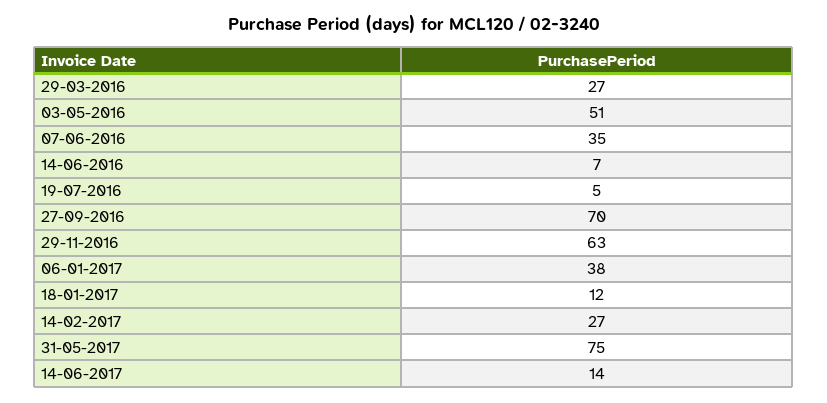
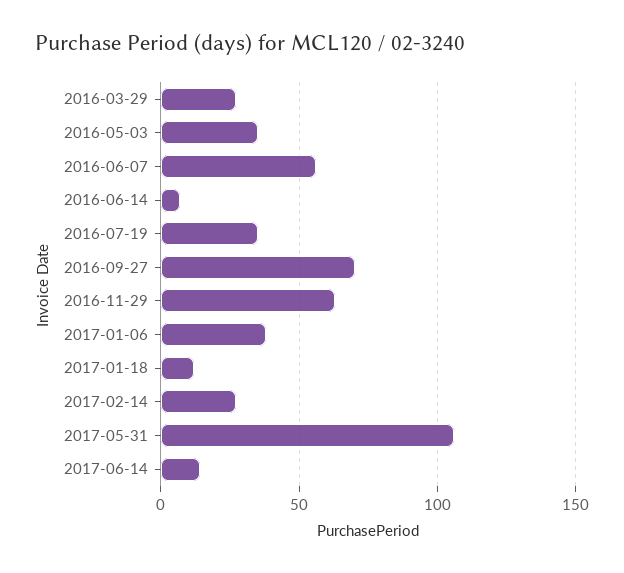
03-05-2016: 51 -> 35
07-06-2016: 35 -> 55
19-07-2016: 5 -> 35
31-05-2017: 75 -> 105

